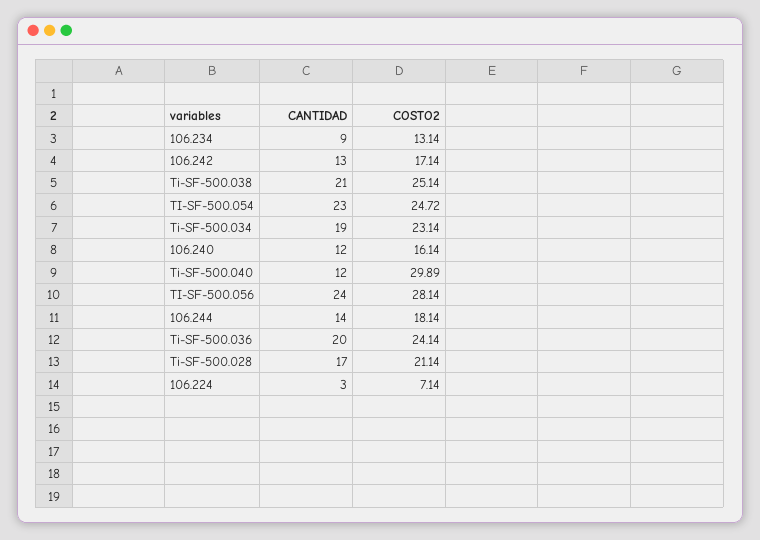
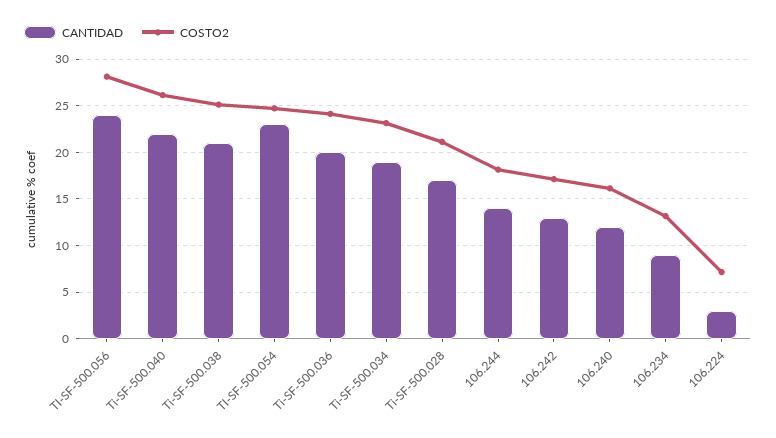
CANTIDAD, Ti-SF-500.040: 12 -> 22
COSTO2, Ti-SF-500.040: 29.89 -> 26

